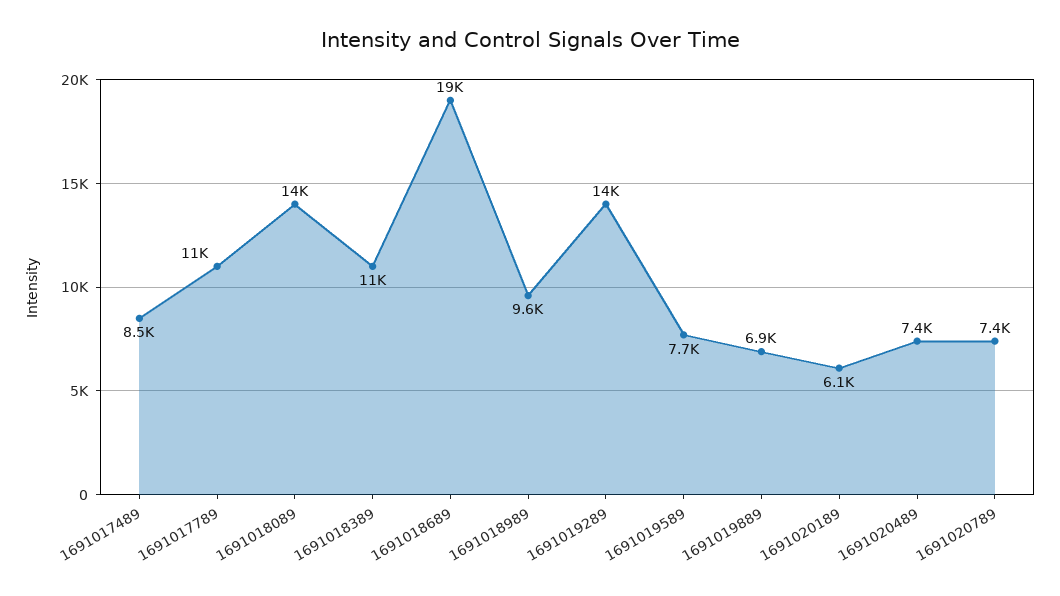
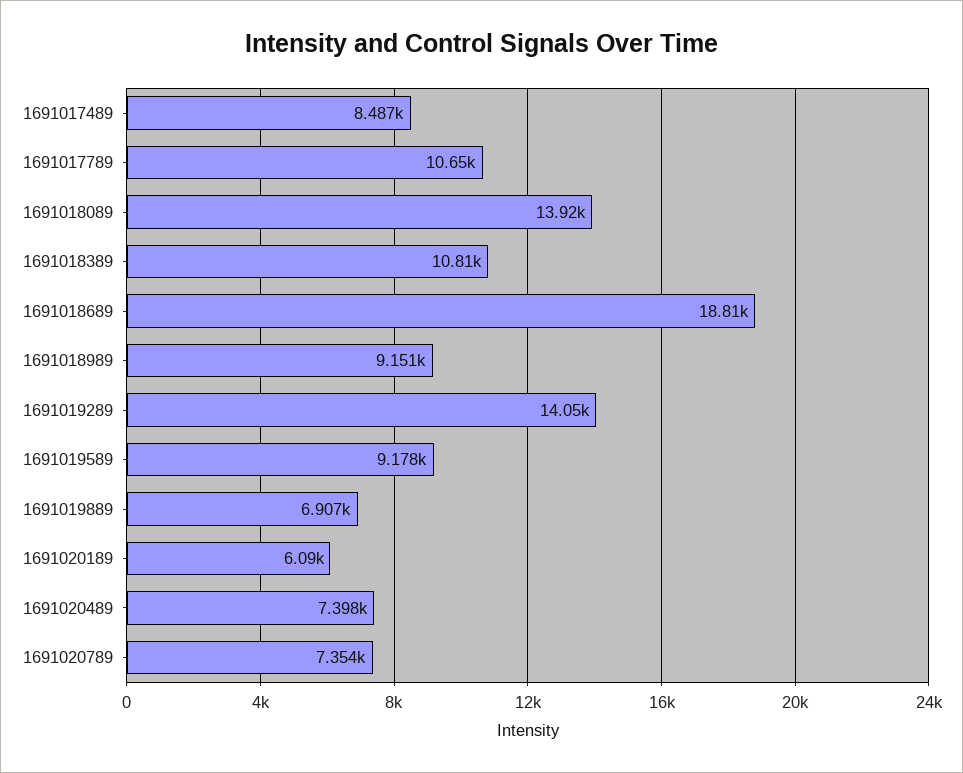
1691018989: 9600 -> 9151
1691019589: 7700 -> 9178

